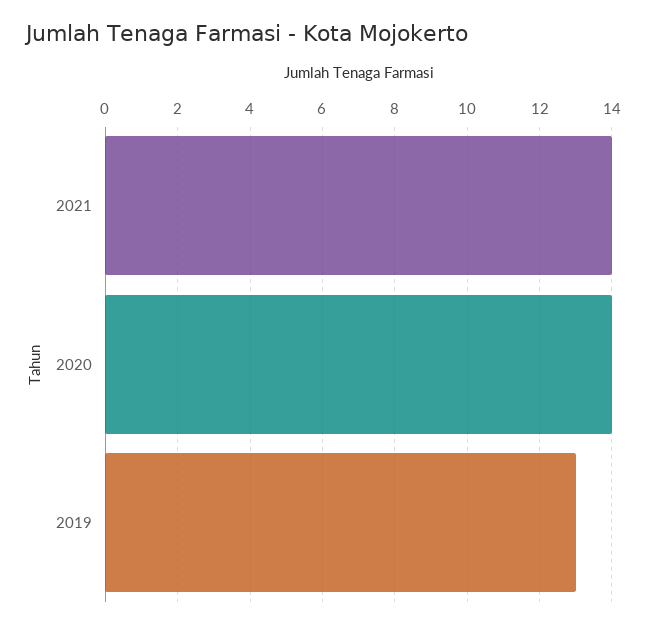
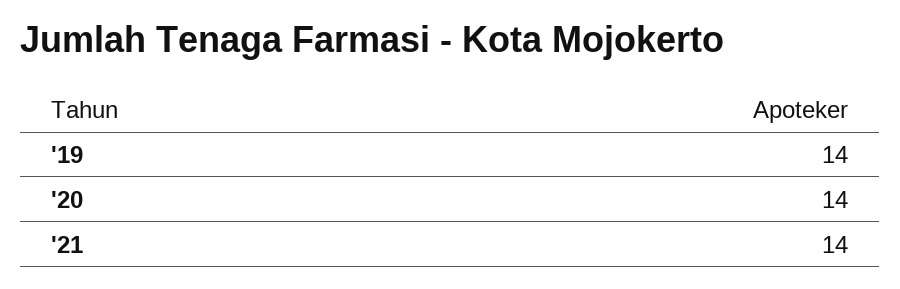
2019: 13 -> 14

